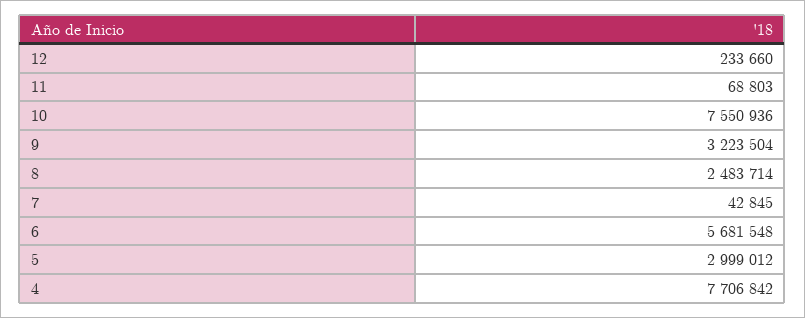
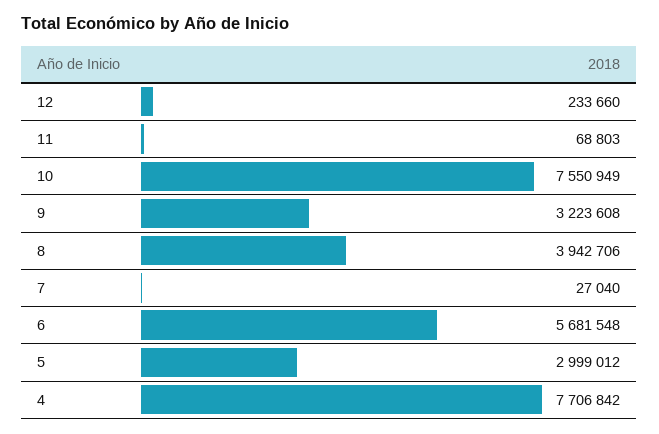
10: 7550936 -> 7550949
9: 3223504 -> 3223608
8: 2483714 -> 3942706
7: 42845 -> 27040

